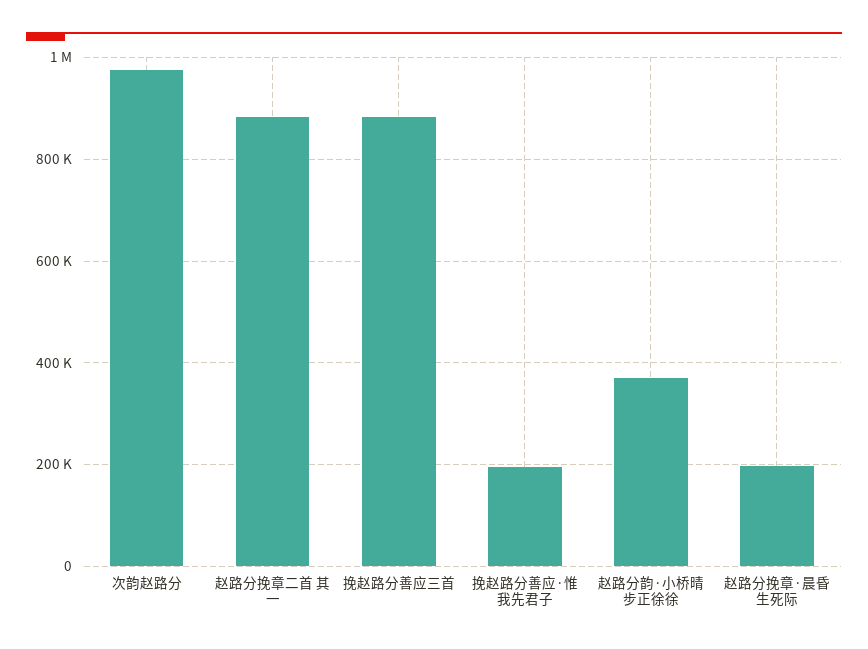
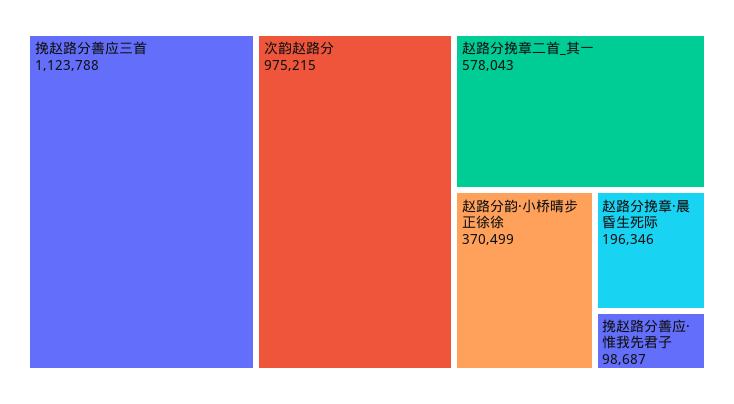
赵路分挽章二首 其一: 880000 -> 578043
挽赵路分善应三首: 880000 -> 1123788
挽赵路分善应·惟我先君子: 200000 -> 98687

